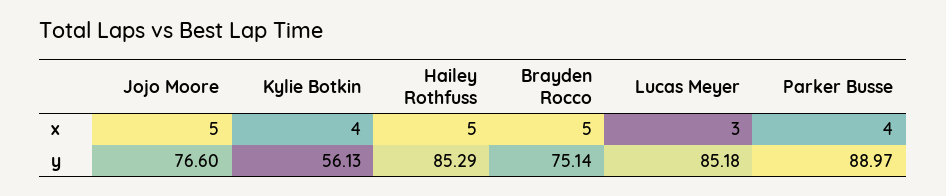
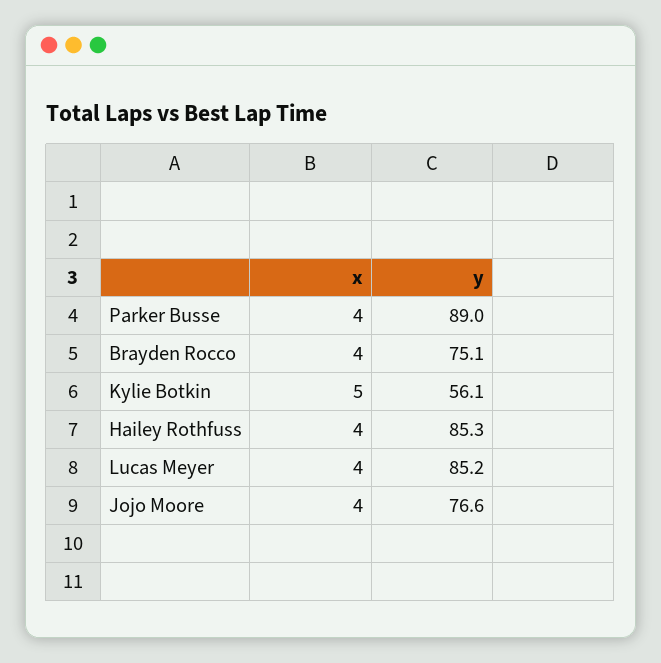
Jojo Moore, x: 5 -> 4
Kylie Botkin, x: 4 -> 5
Hailey Rothfuss, x: 5 -> 4
Brayden Rocco, x: 5 -> 4
Lucas Meyer, x: 3 -> 4

